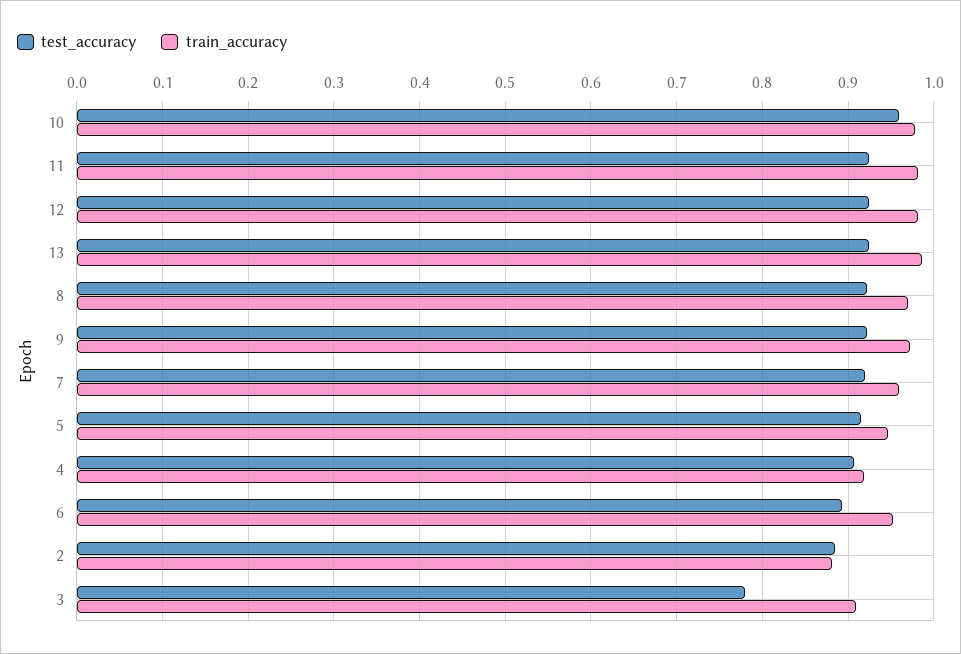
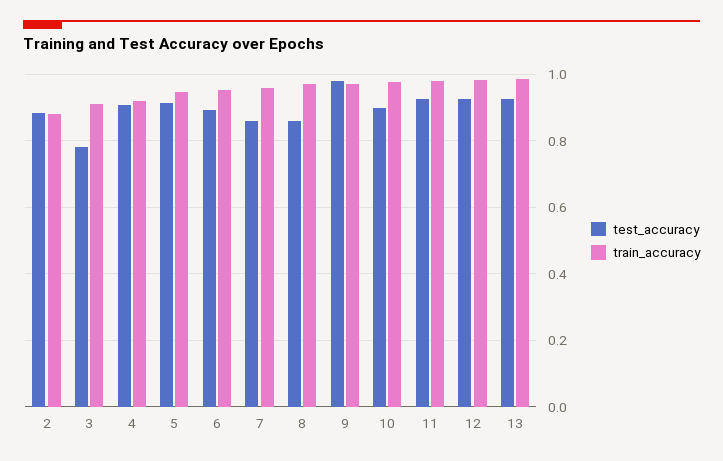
test_accuracy, 10: 0.96 -> 0.9
test_accuracy, 8: 0.92 -> 0.86
test_accuracy, 9: 0.92 -> 0.98
test_accuracy, 7: 0.92 -> 0.86

